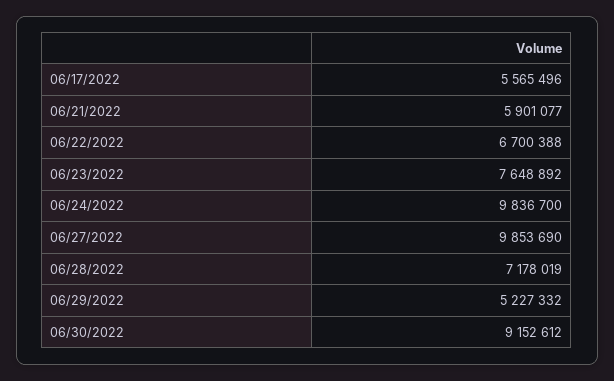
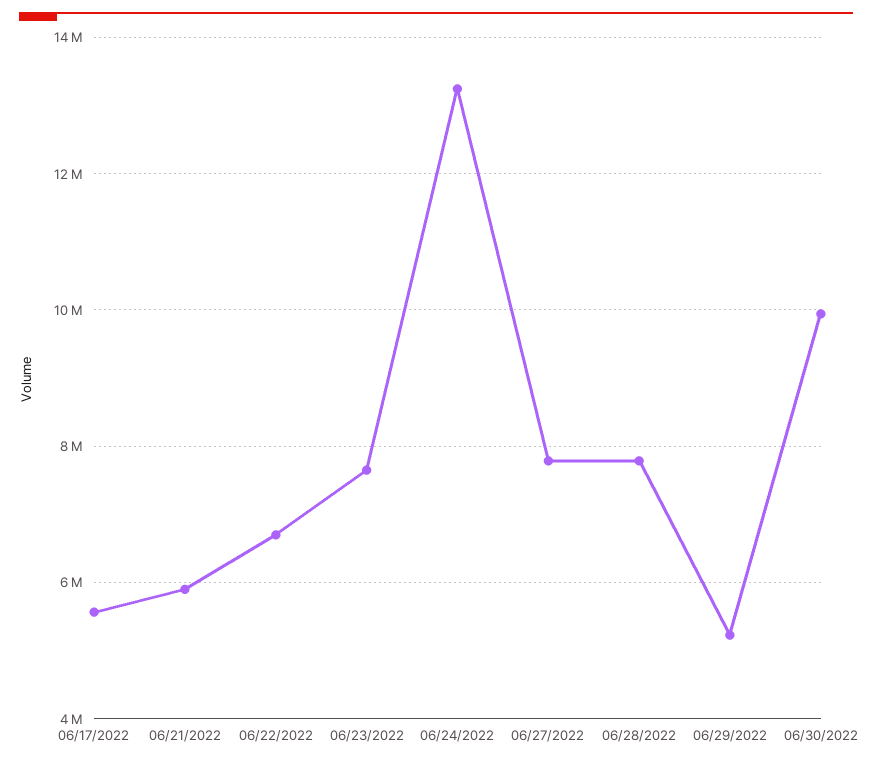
06/24/2022: 9836700 -> 13200000
06/27/2022: 9853690 -> 7800000
06/28/2022: 7178019 -> 7800000
06/30/2022: 9152612 -> 10000000

